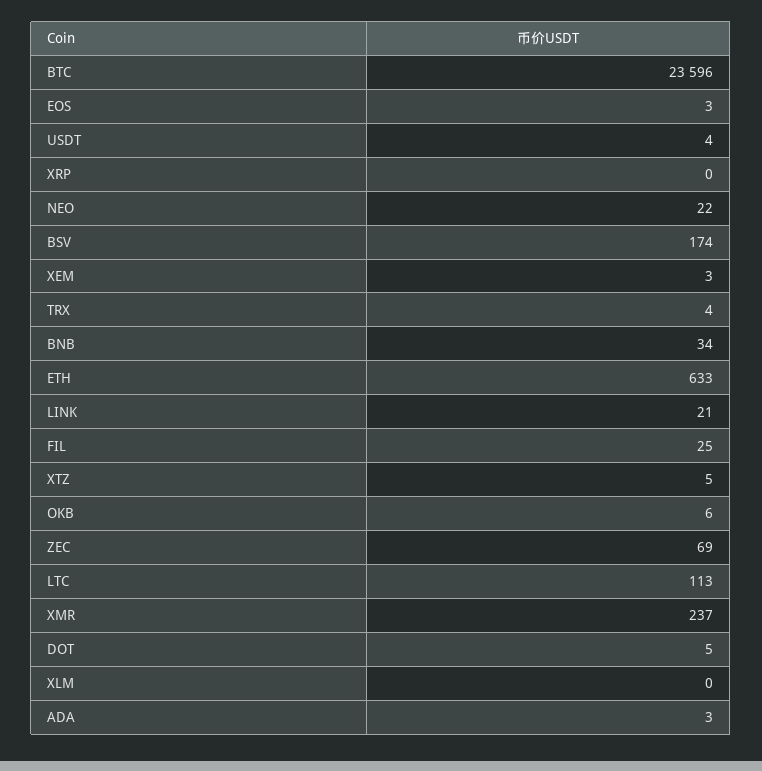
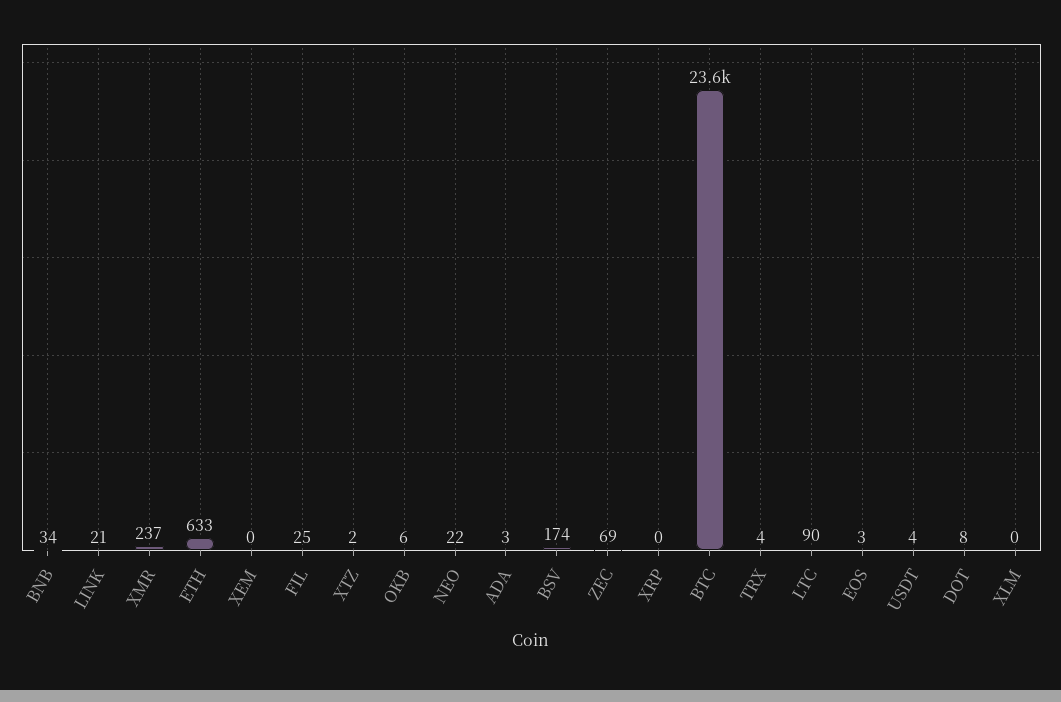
XEM: 3 -> 0
XTZ: 5 -> 2
LTC: 113 -> 90
DOT: 5 -> 8

